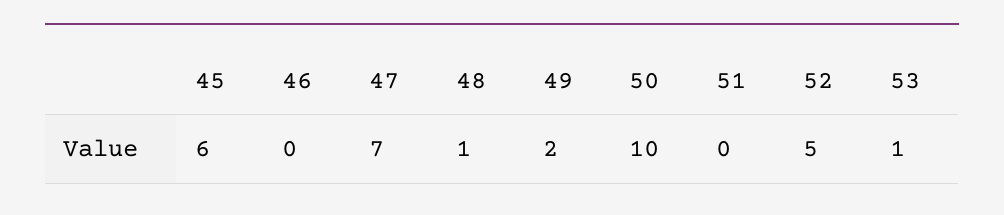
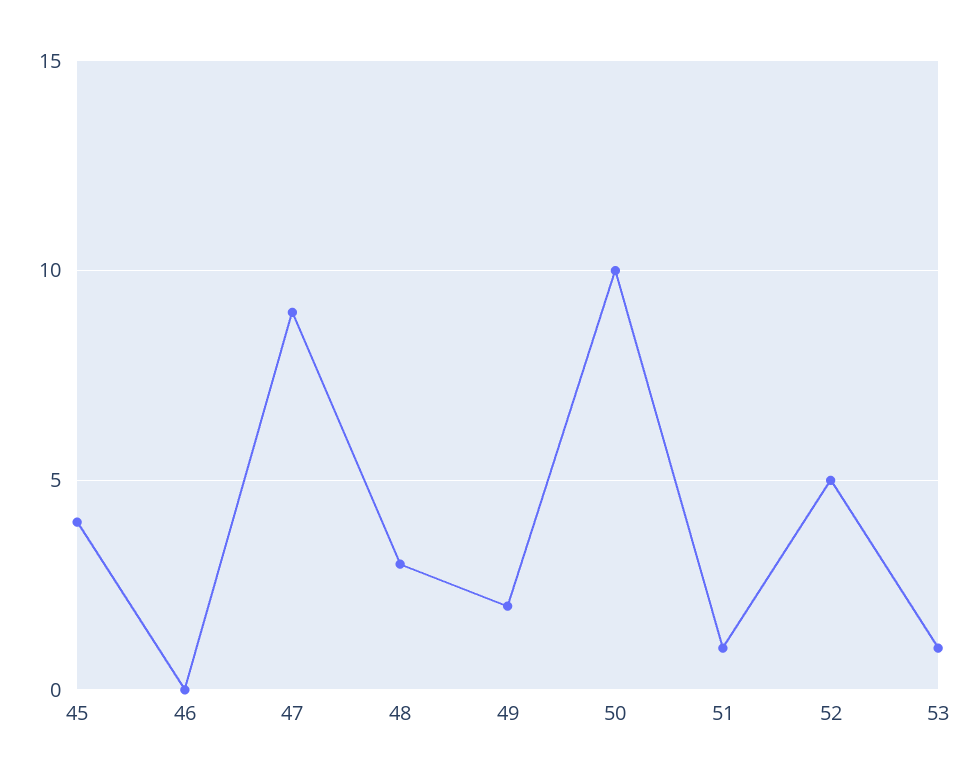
45: 6 -> 4
47: 7 -> 9
48: 1 -> 3
51: 0 -> 1

